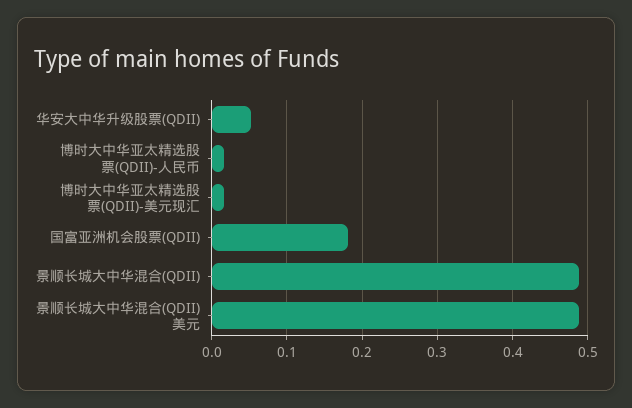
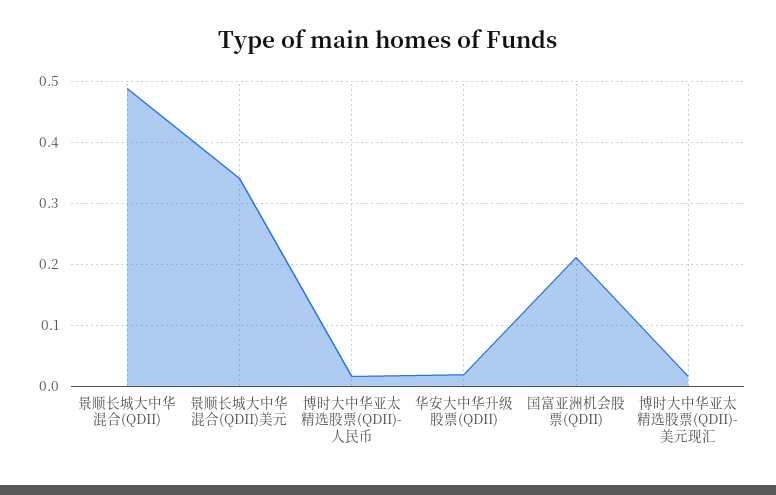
华安大中华升级股票(QDII): 0.05 -> 0.02
国富亚洲机会股票(QDII): 0.18 -> 0.21
景顺长城大中华混合(QDII)美元: 0.49 -> 0.34

